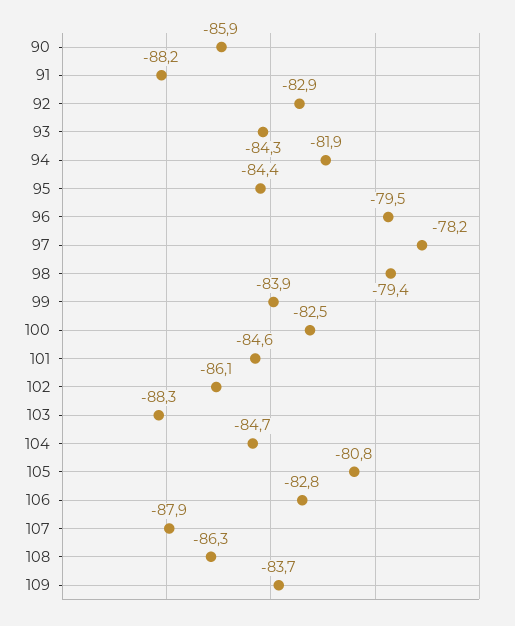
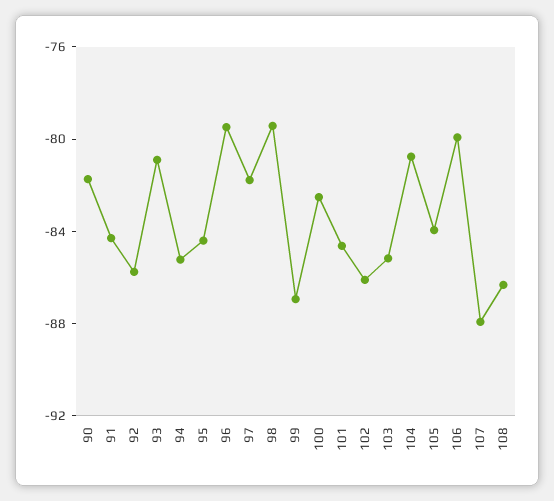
90: -85.9 -> -82
91: -88.2 -> -84
92: -82.9 -> -86
93: -84.3 -> -81
94: -81.9 -> -85
97: -78.2 -> -82
99: -83.9 -> -87
103: -88.3 -> -85
104: -84.7 -> -81
105: -80.8 -> -84
106: -82.8 -> -80
109: -83.7 -> none

